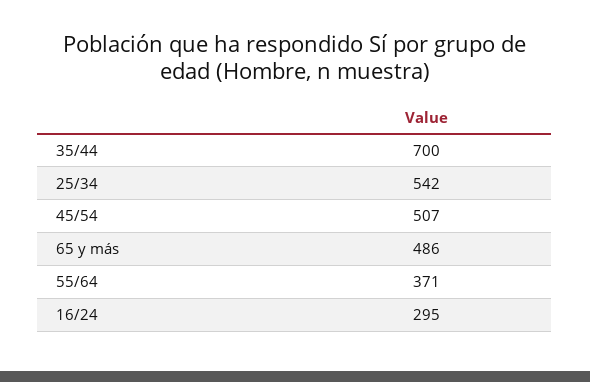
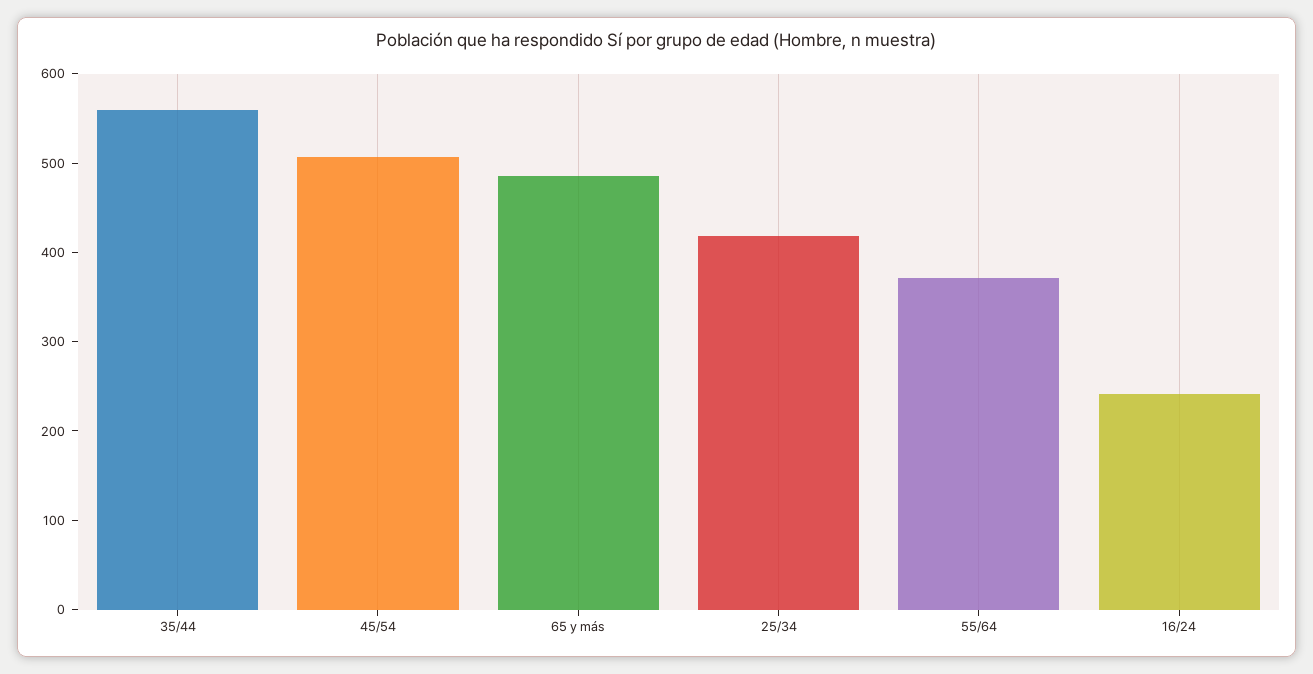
35/44: 700 -> 560
25/34: 542 -> 420
16/24: 295 -> 240

